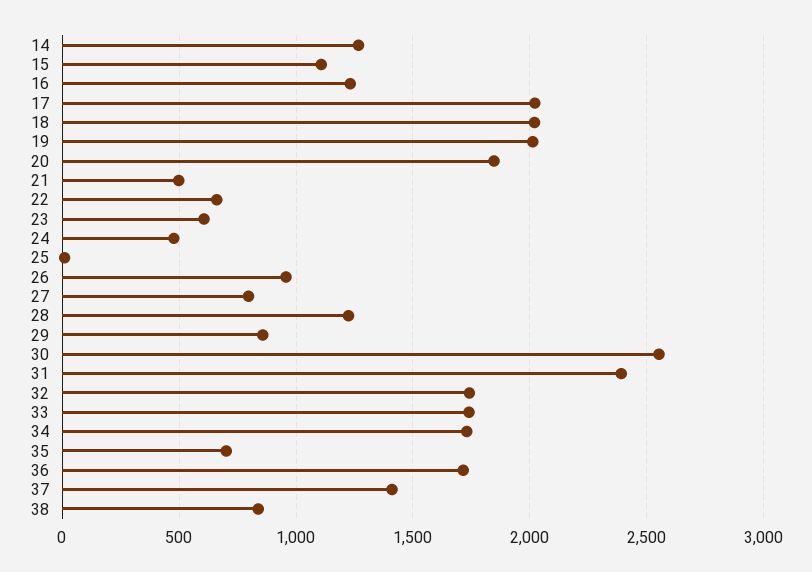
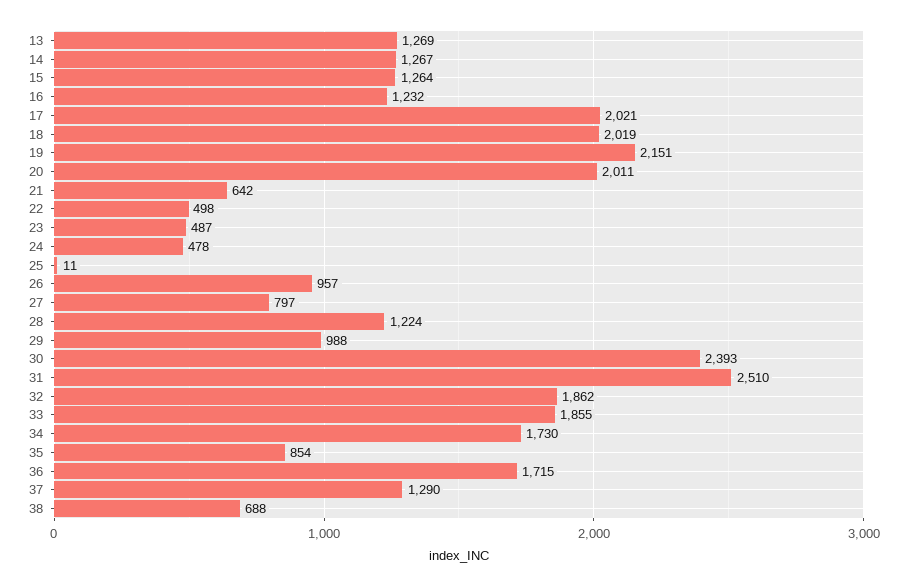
15: 1100 -> 1264
19: 2000 -> 2151
20: 1850 -> 2011
21: 500 -> 642
22: 650 -> 498
23: 600 -> 487
29: 850 -> 988
30: 2550 -> 2393
31: 2400 -> 2510
32: 1750 -> 1862
33: 1750 -> 1855
35: 700 -> 854
37: 1400 -> 1290
38: 850 -> 688
13: none -> 1269

